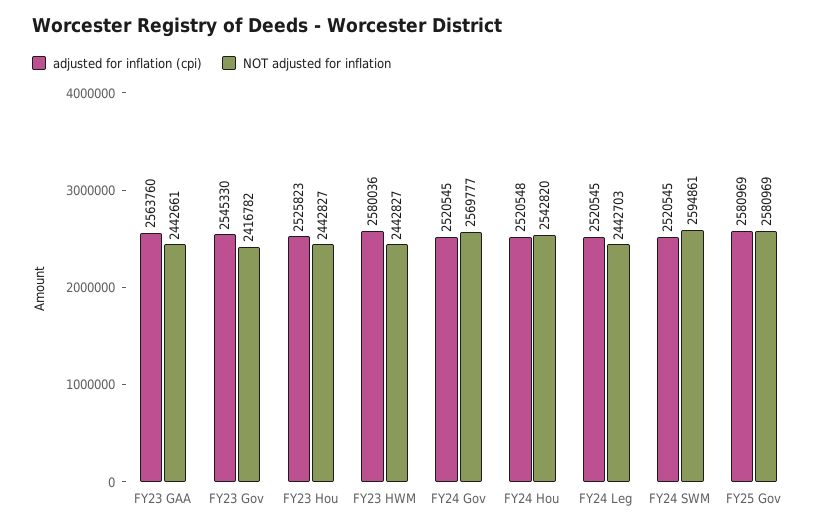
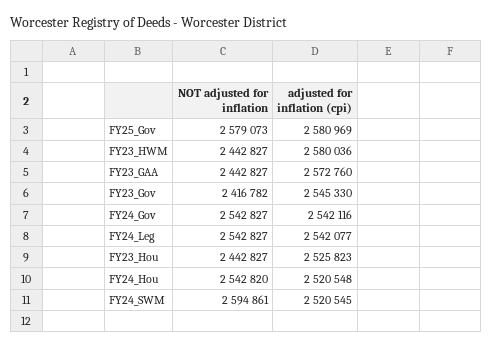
adjusted for inflation (cpi), FY23 GAA: 2563760 -> 2572760
NOT adjusted for inflation, FY23 GAA: 2442661 -> 2442827
adjusted for inflation (cpi), FY24 Gov: 2520545 -> 2542116
NOT adjusted for inflation, FY24 Gov: 2569777 -> 2542827
adjusted for inflation (cpi), FY24 Leg: 2520545 -> 2542077
NOT adjusted for inflation, FY24 Leg: 2442703 -> 2542827
NOT adjusted for inflation, FY25 Gov: 2580969 -> 2579073

